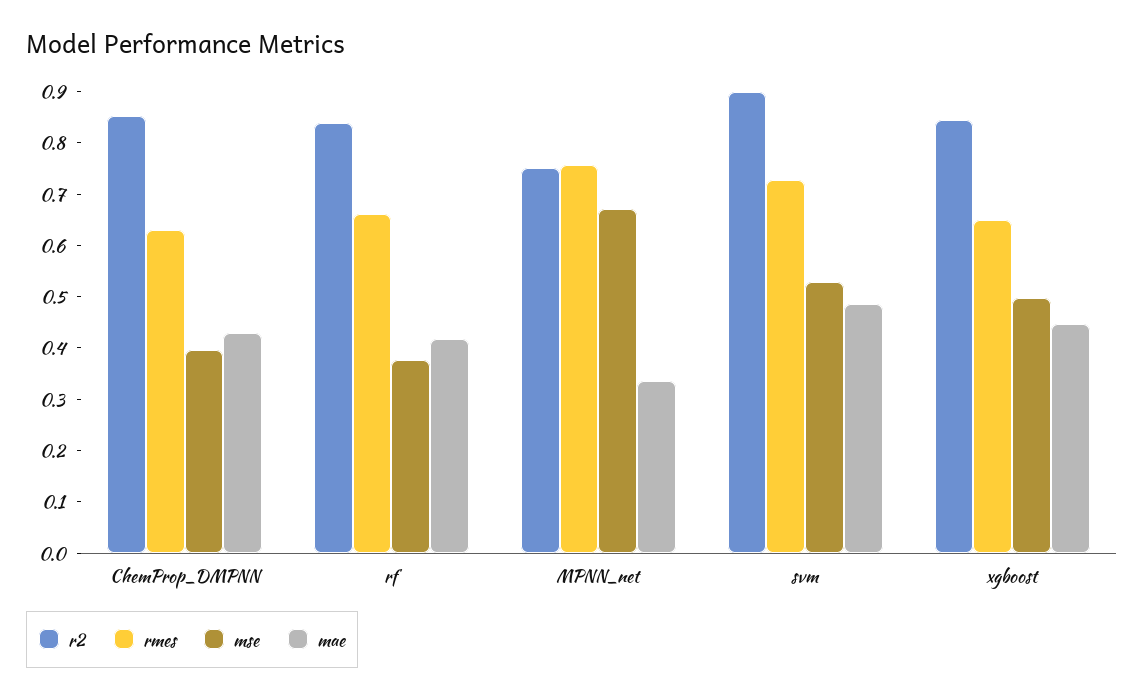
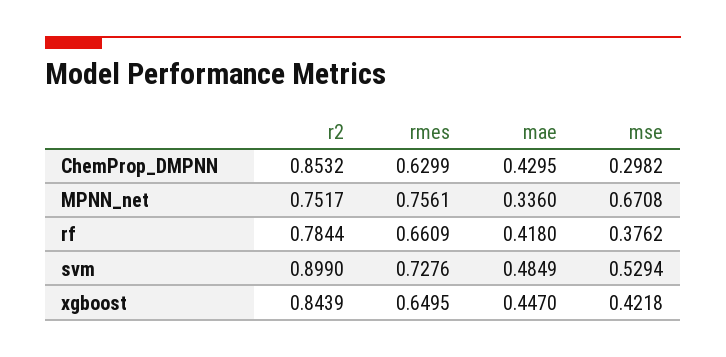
mse, ChemProp_DMPNN: 0.4 -> 0.2982
r2, rf: 0.84 -> 0.7844
mse, xgboost: 0.5 -> 0.4218

